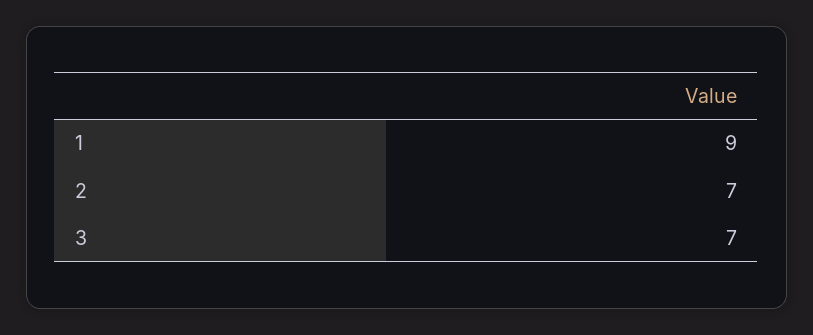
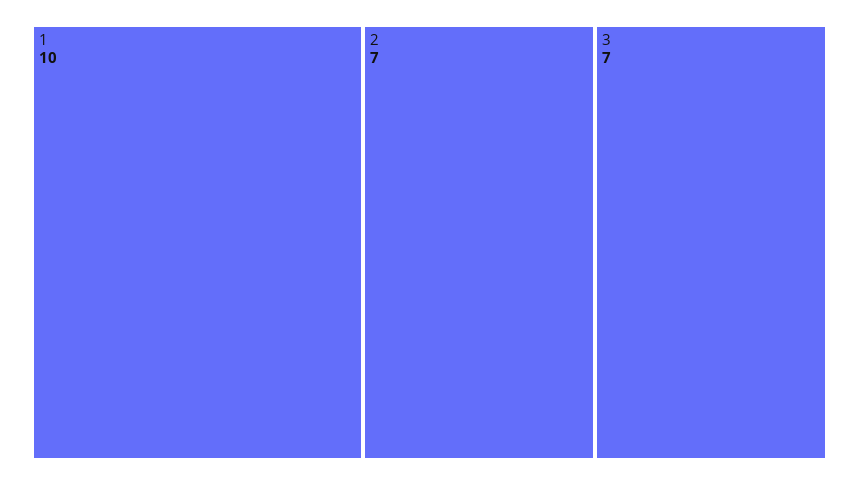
1: 9 -> 10

